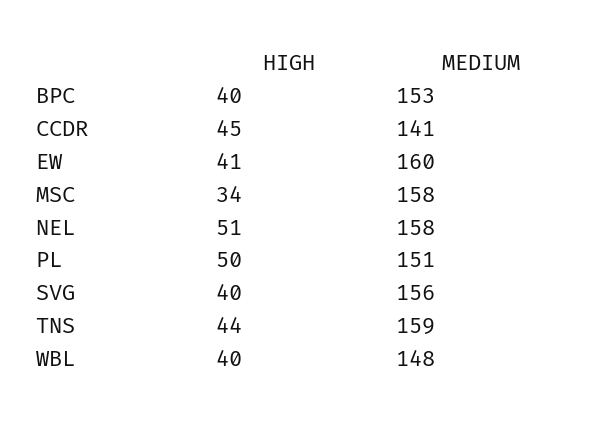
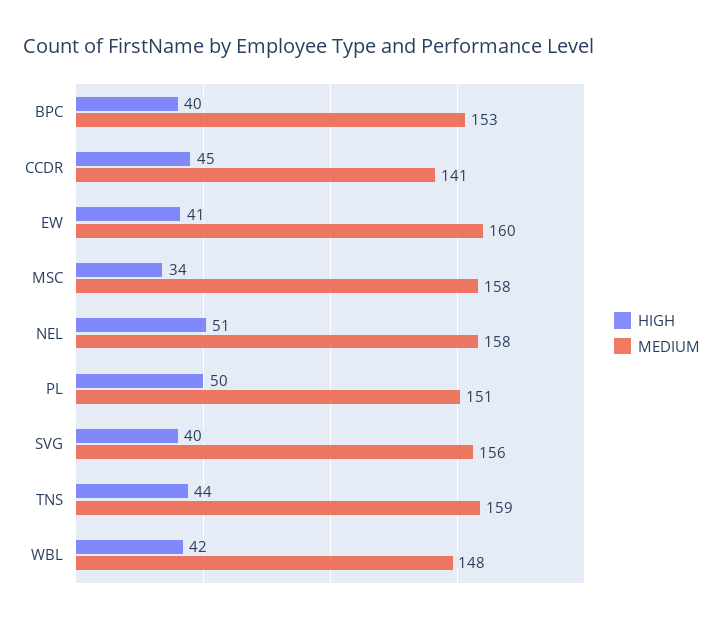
HIGH, WBL: 40 -> 42

